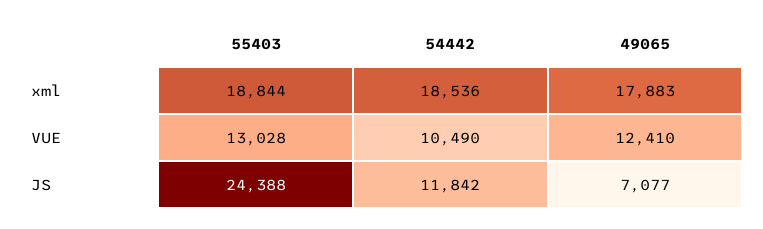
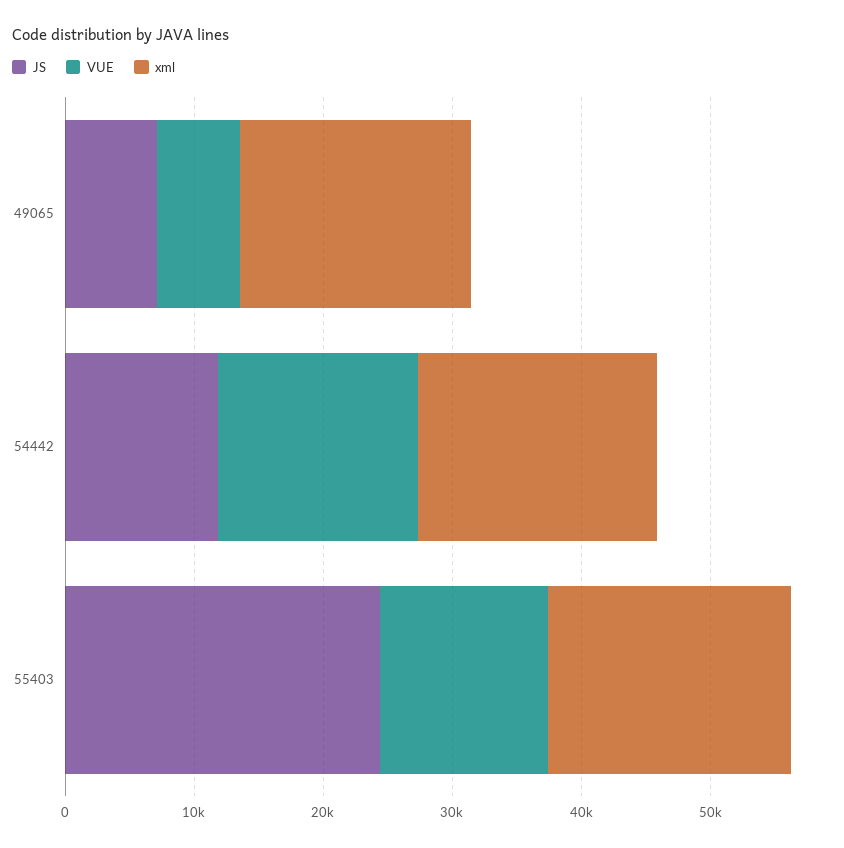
VUE, 54442: 10490 -> 16000
VUE, 49065: 12410 -> 6000

